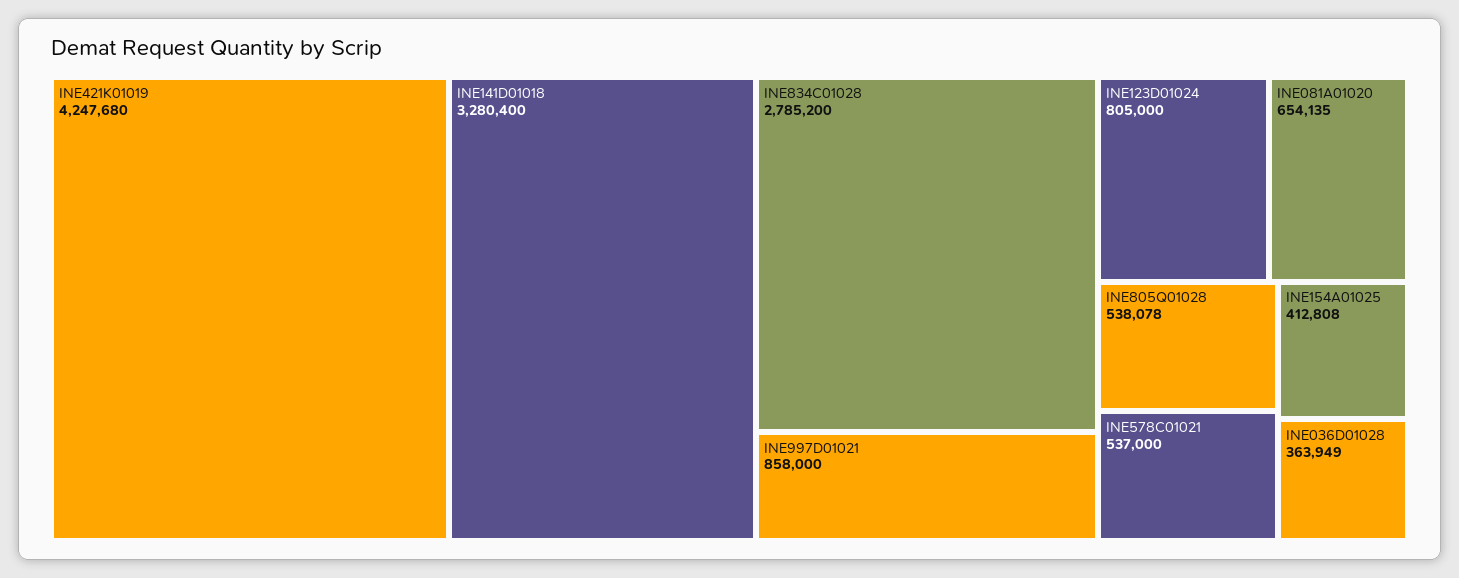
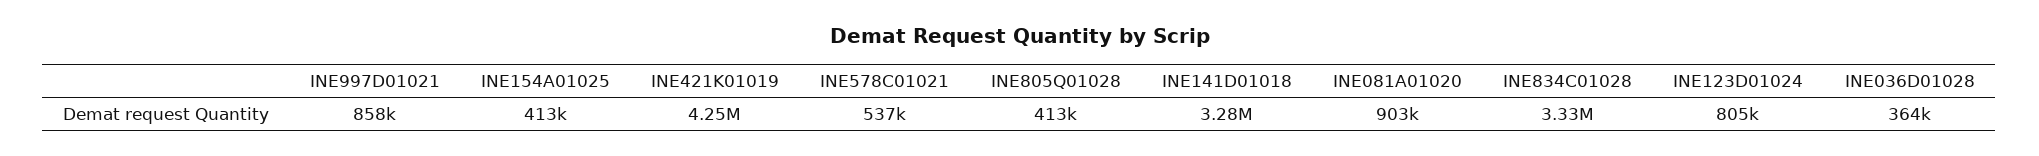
INE834C01028: 2785200 -> 3330000
INE081A01020: 654135 -> 903000
INE805Q01028: 538078 -> 413000

